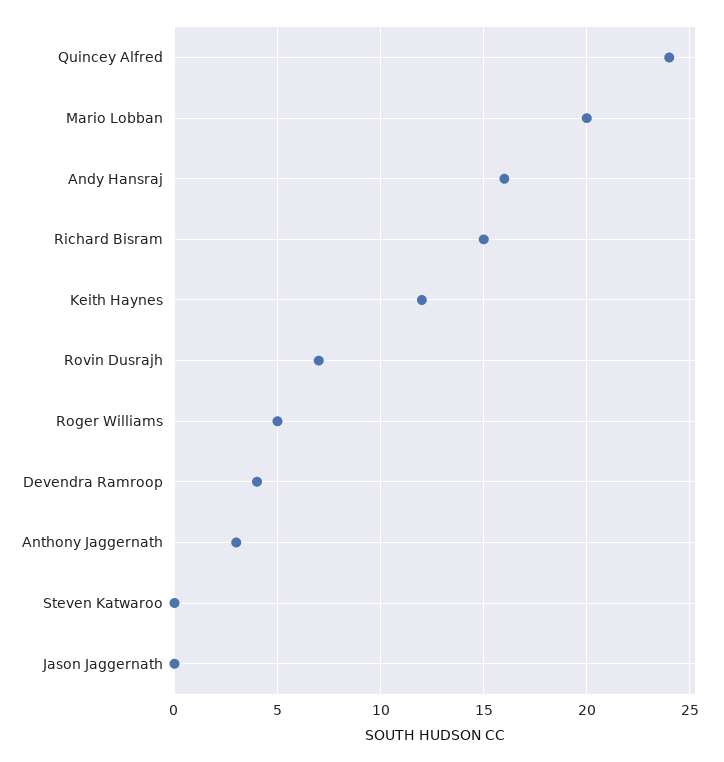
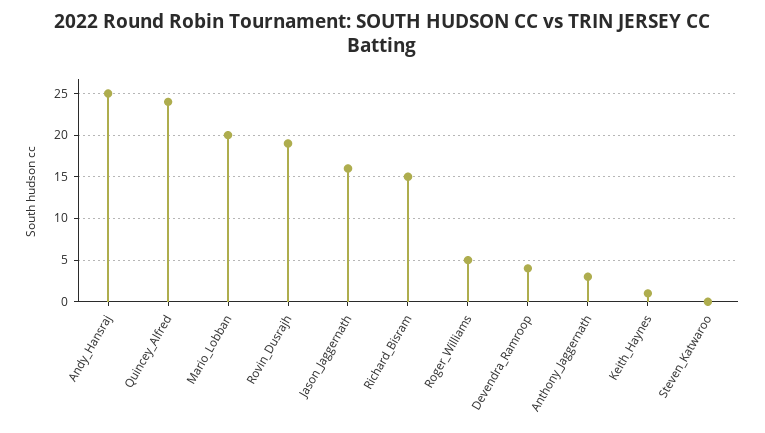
Andy Hansraj: 16 -> 25
Keith Haynes: 12 -> 1
Rovin Dusrajh: 7 -> 19
Jason Jaggernath: 0 -> 16

